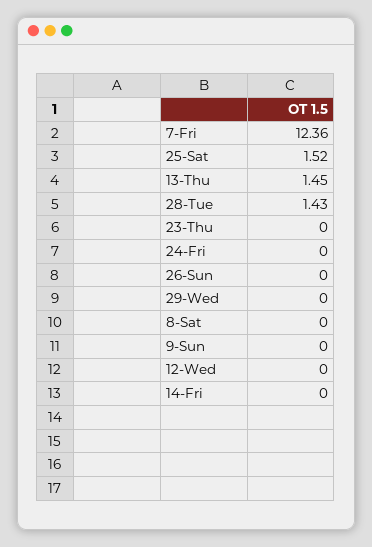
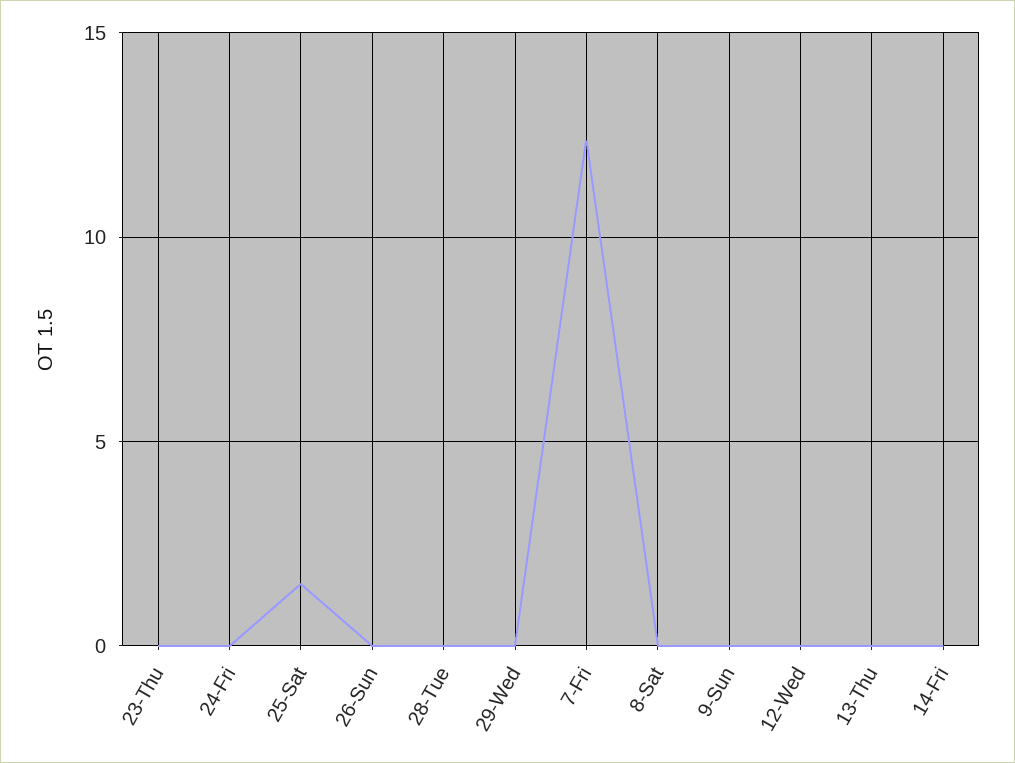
13-Thu: 1.45 -> 0
28-Tue: 1.43 -> 0

